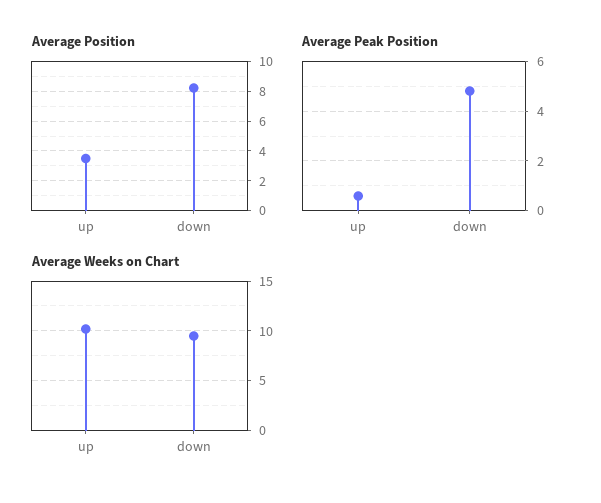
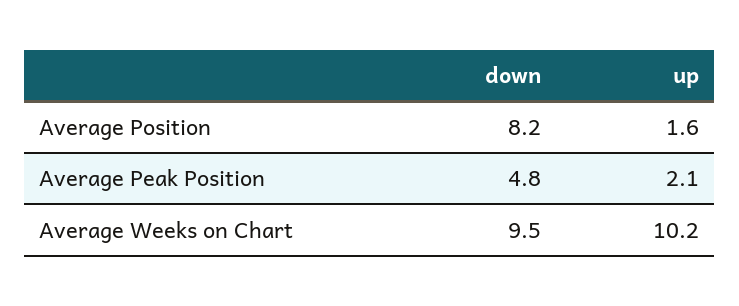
Average Position, up: 3.5 -> 1.6
Average Peak Position, up: 0.5 -> 2.1

